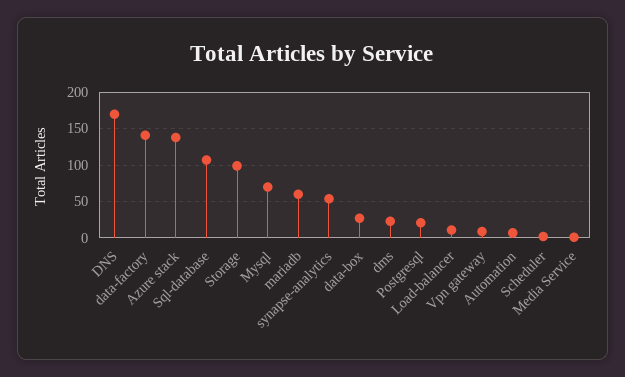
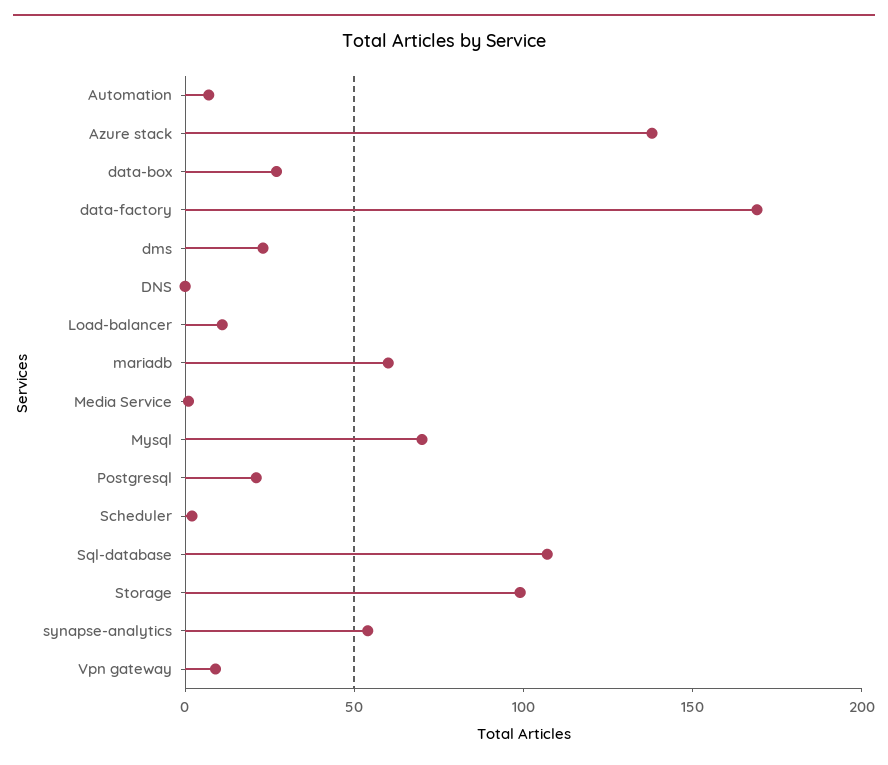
DNS: 170 -> 0
data-factory: 140 -> 170

